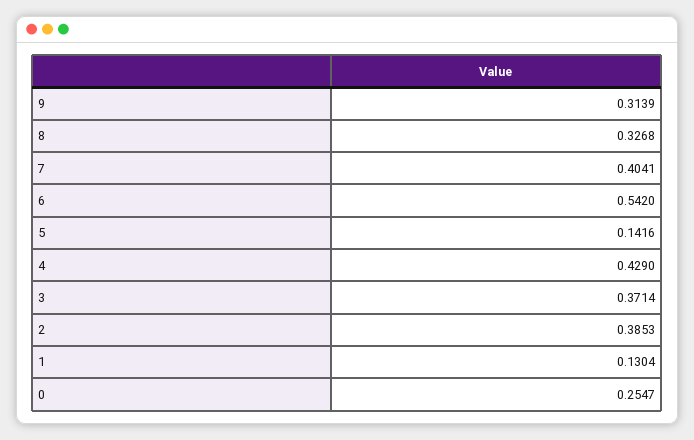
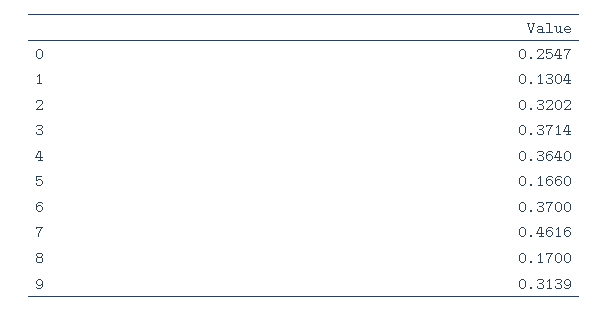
8: 0.3268 -> 0.17
7: 0.4041 -> 0.4616
6: 0.542 -> 0.37
5: 0.1416 -> 0.166
4: 0.429 -> 0.364
2: 0.3853 -> 0.3202

